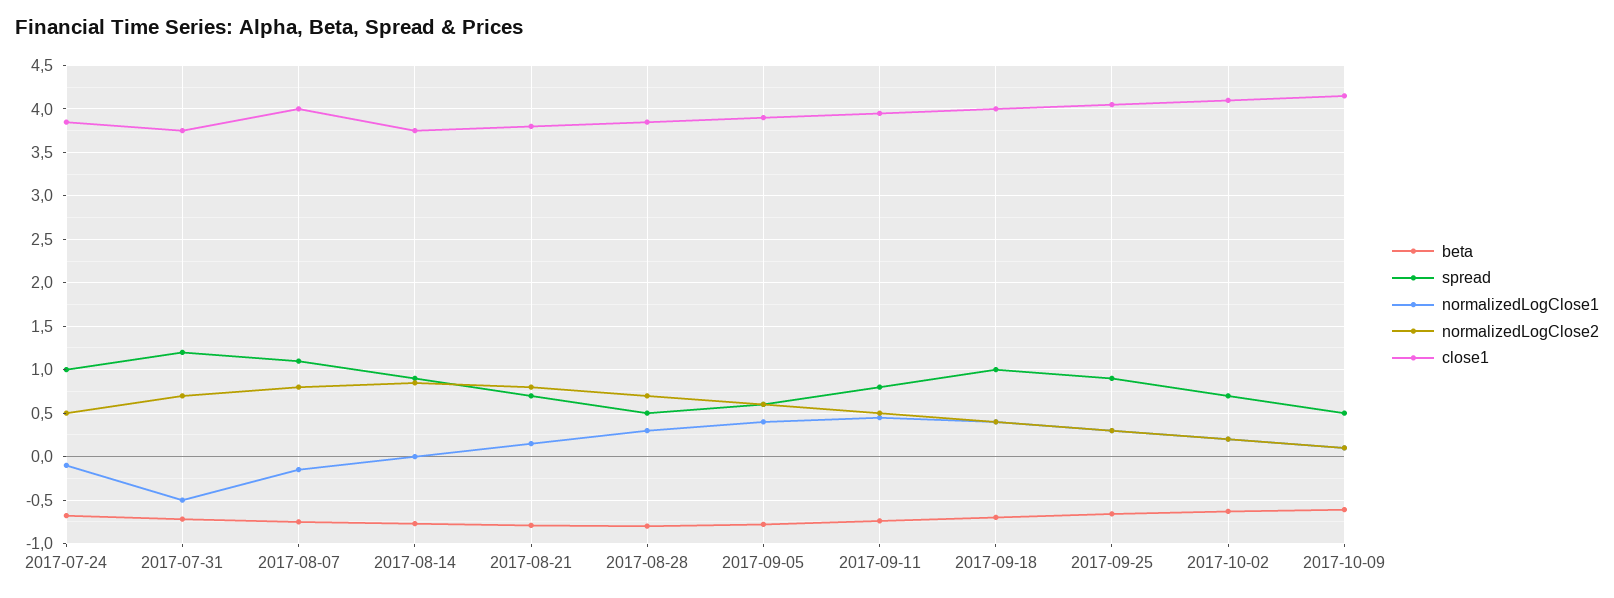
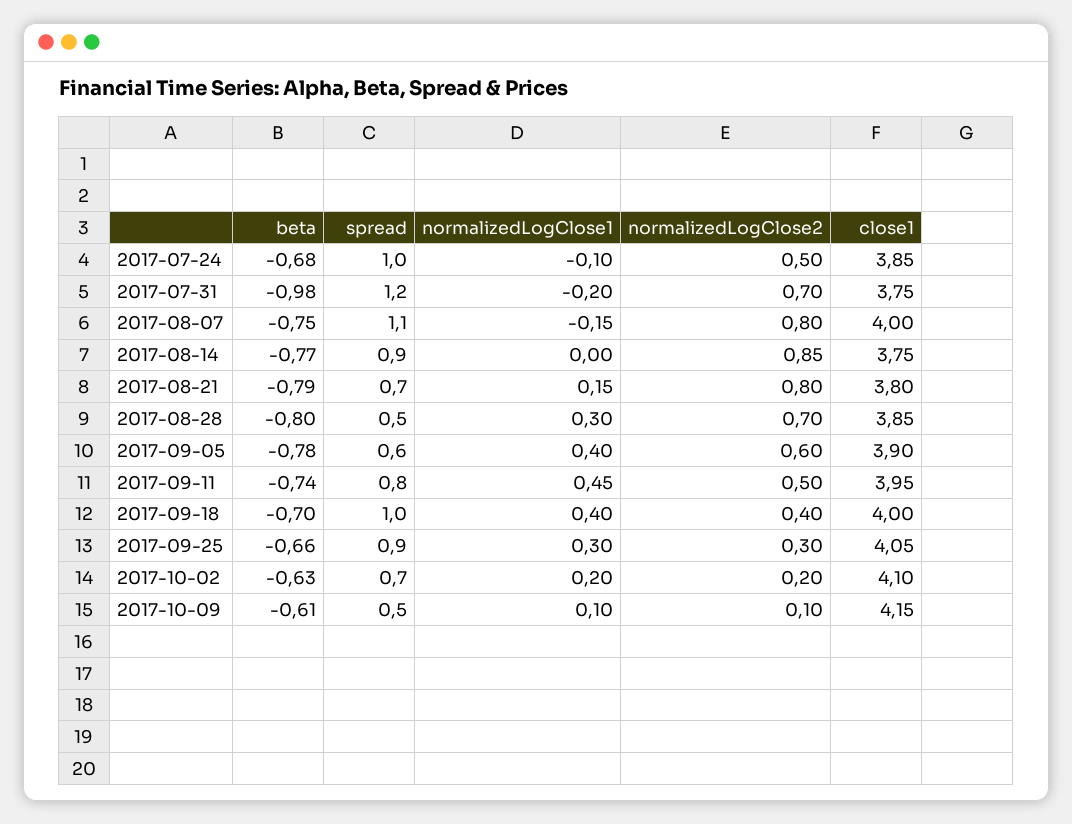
beta, 2017-07-31: -0.7 -> -0.98
normalizedLogClose1, 2017-07-31: -0.5 -> -0.2

